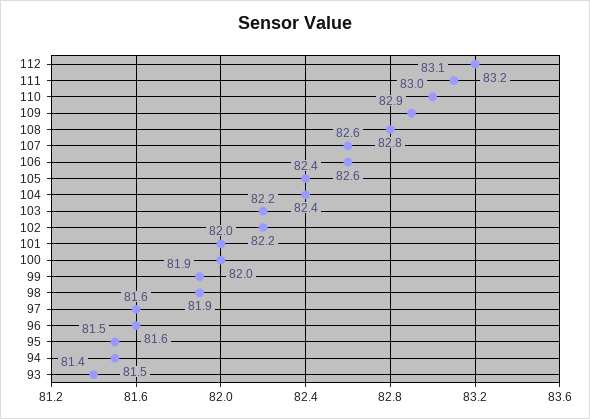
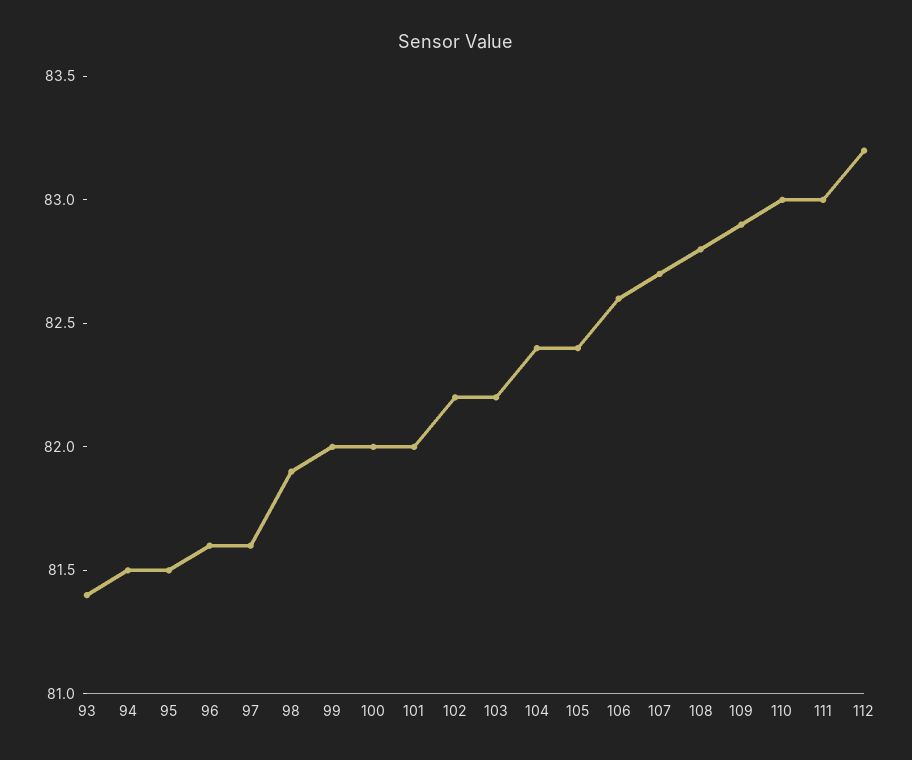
111: 83.1 -> 83
107: 82.6 -> 82.7
99: 81.9 -> 82

